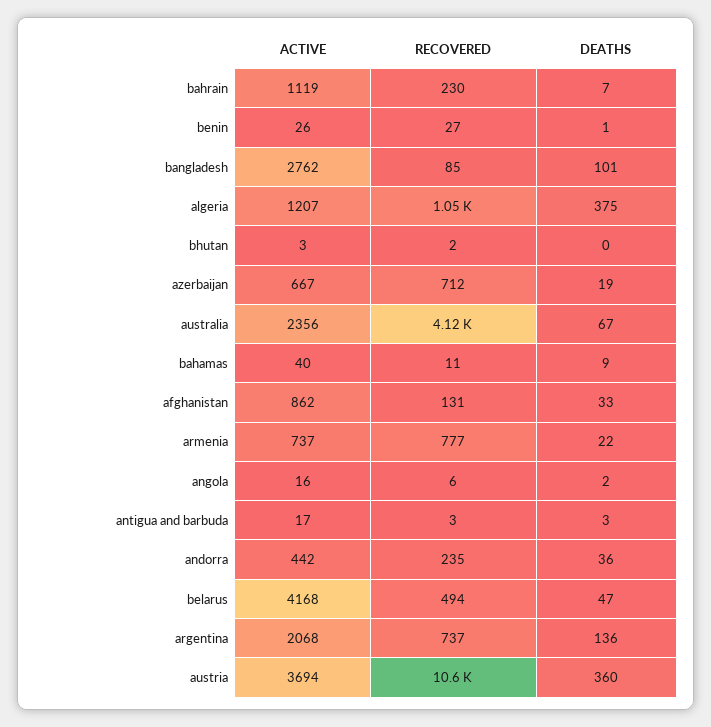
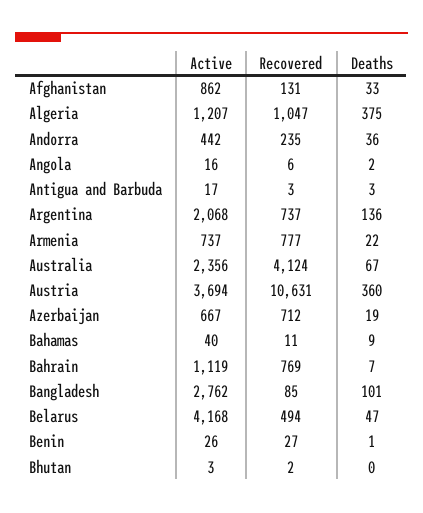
RECOVERED, bahrain: 230 -> 769

